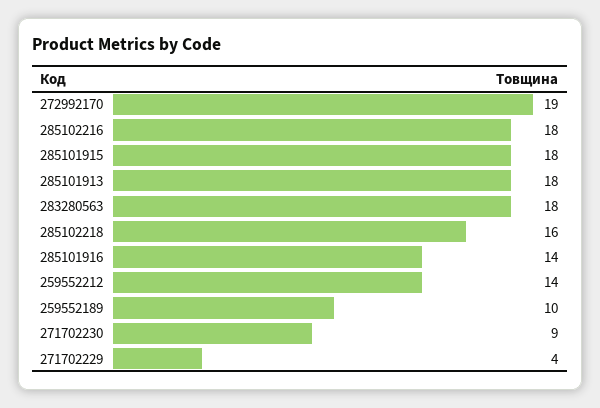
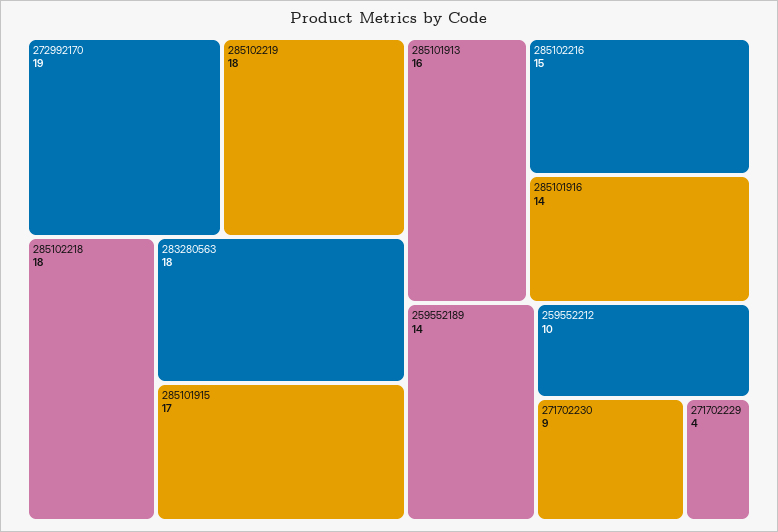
285102216: 18 -> 15
285101915: 18 -> 17
285101913: 18 -> 16
285102218: 16 -> 18
259552212: 14 -> 10
259552189: 10 -> 14
285102219: none -> 18

